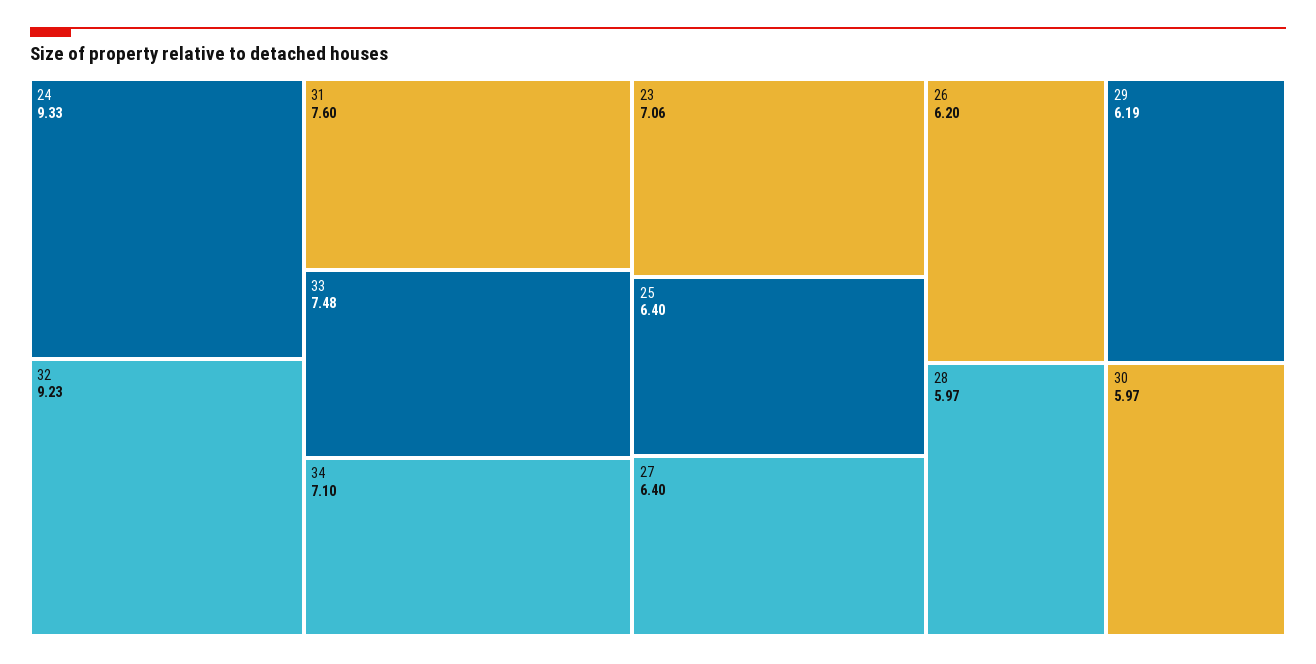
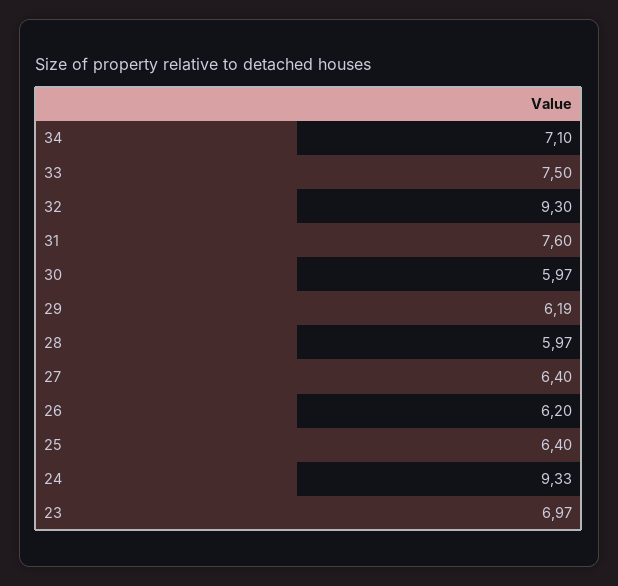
32: 9.23 -> 9.3
33: 7.48 -> 7.5
23: 7.06 -> 6.97

